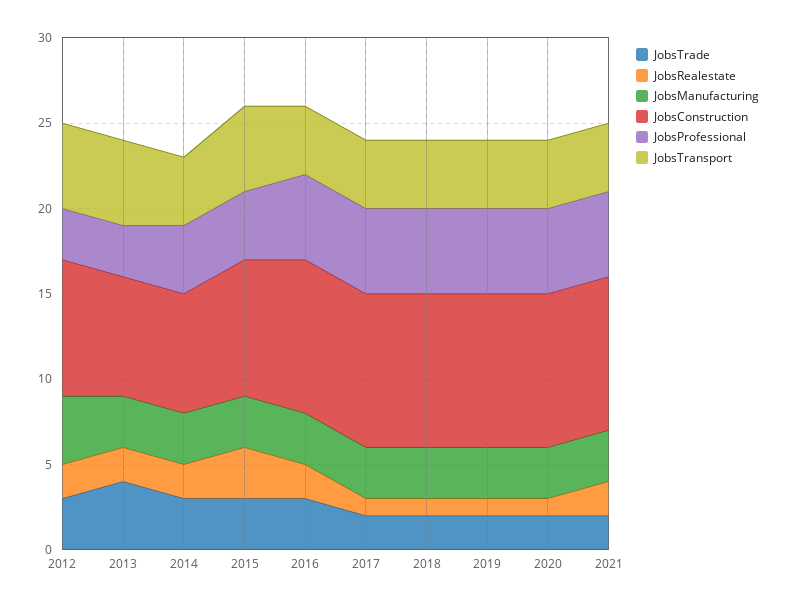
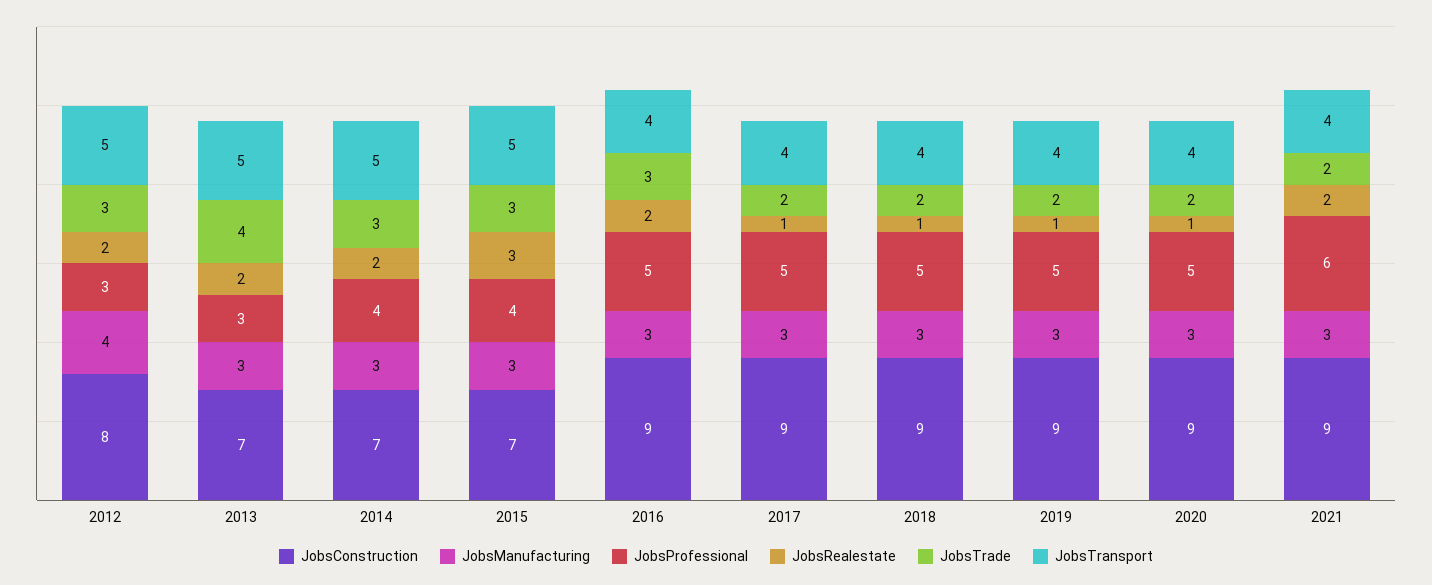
JobsTransport, 2014: 4 -> 5
JobsConstruction, 2015: 8 -> 7
JobsProfessional, 2021: 5 -> 6

